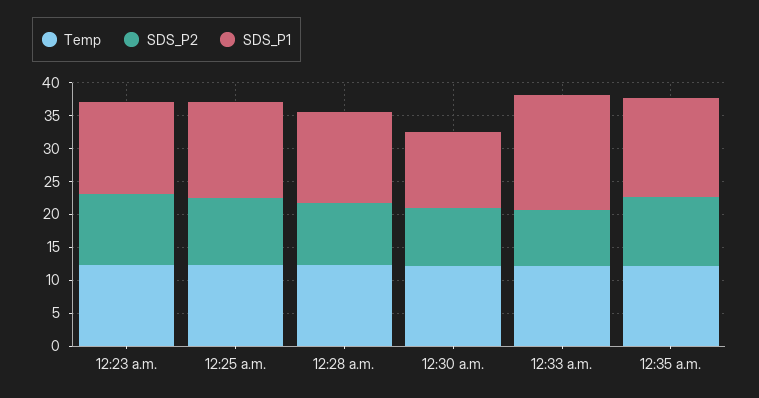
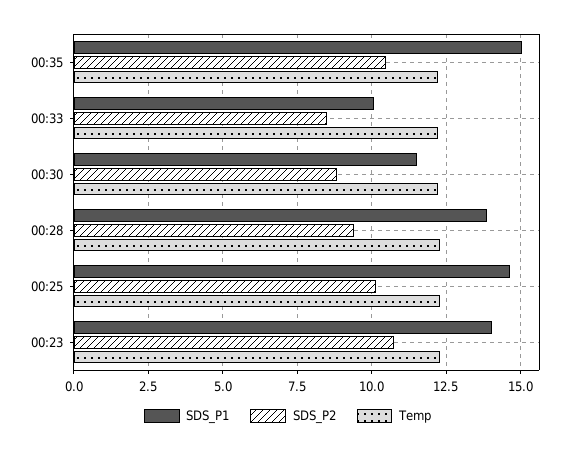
SDS_P1, 12:33 a.m.: 17.5 -> 10

